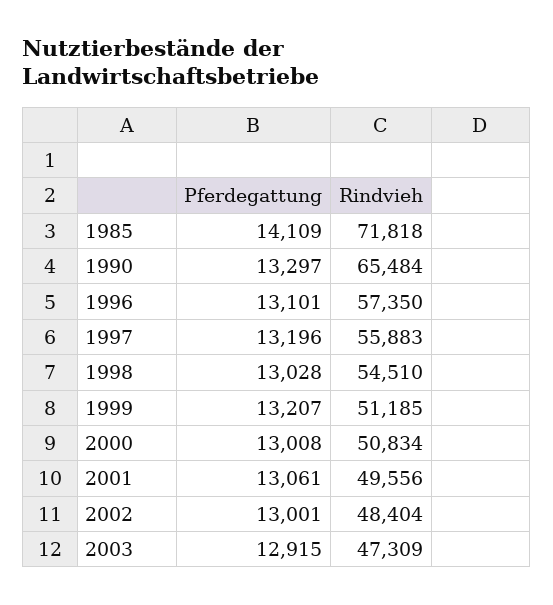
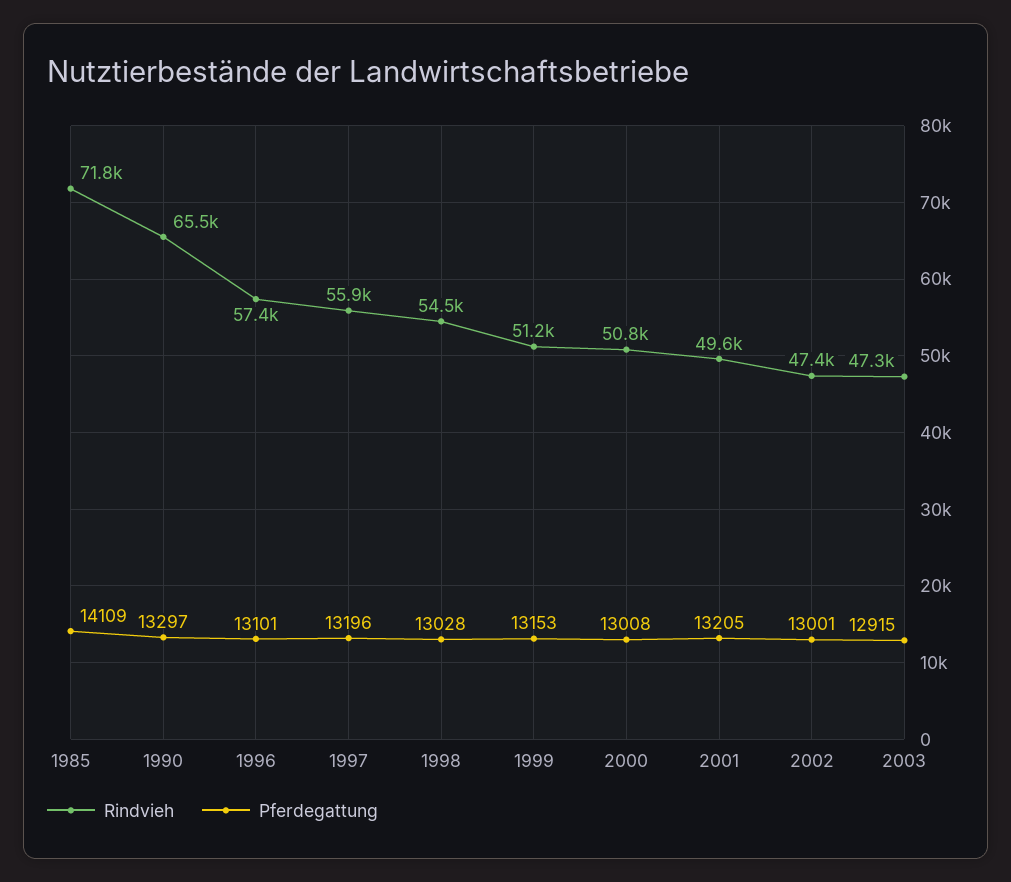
Pferdegattung, 1999: 13207 -> 13153
Pferdegattung, 2001: 13061 -> 13205
Rindvieh, 2002: 48404 -> 47400

